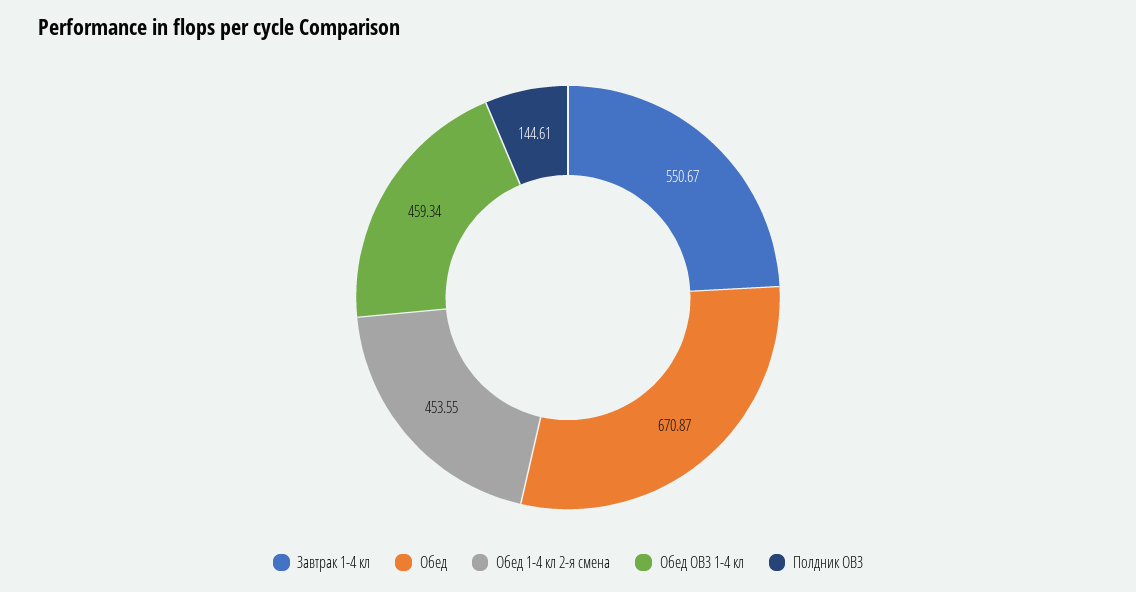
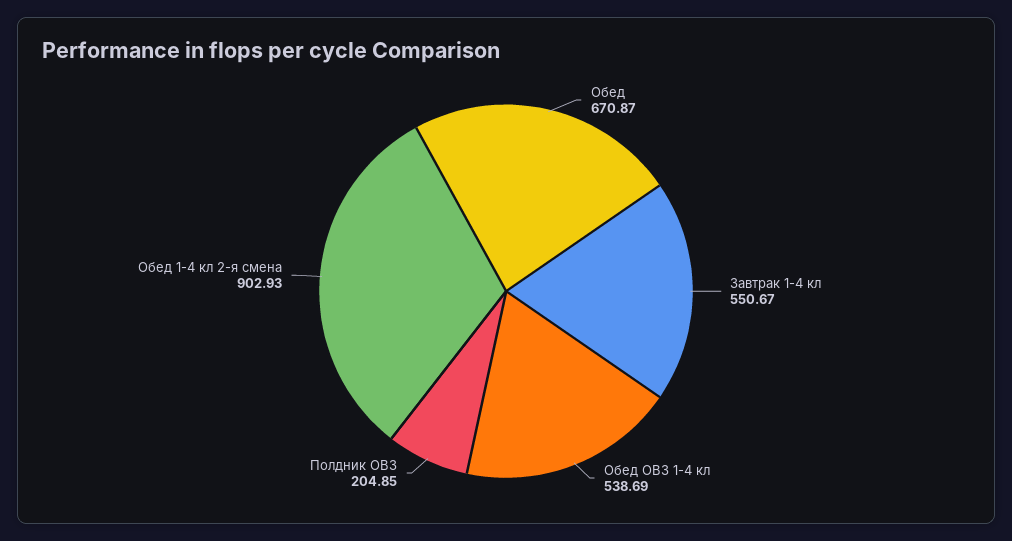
Обед 1-4 кл 2-я смена: 453.55 -> 902.93
Обед ОВЗ 1-4 кл: 459.34 -> 538.69
Полдник ОВЗ: 144.61 -> 204.85

